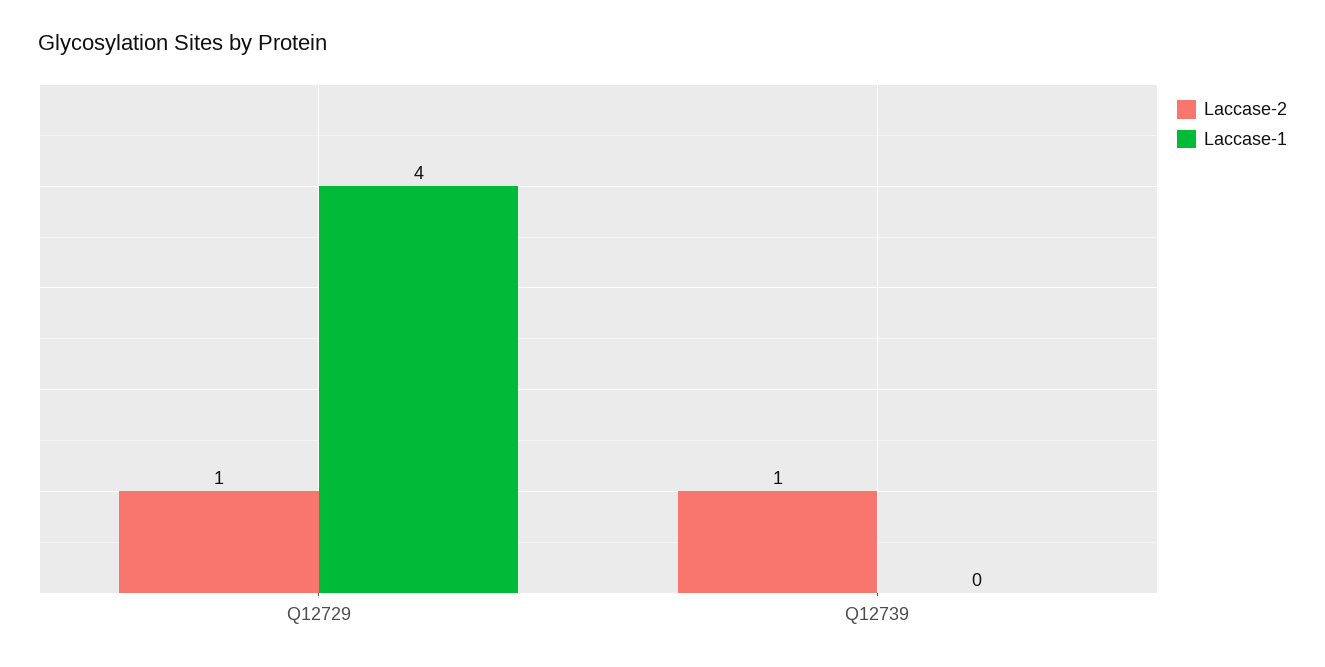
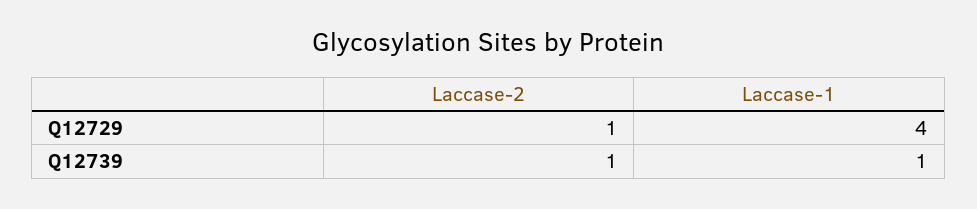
Laccase-1, Q12739: 0 -> 1

